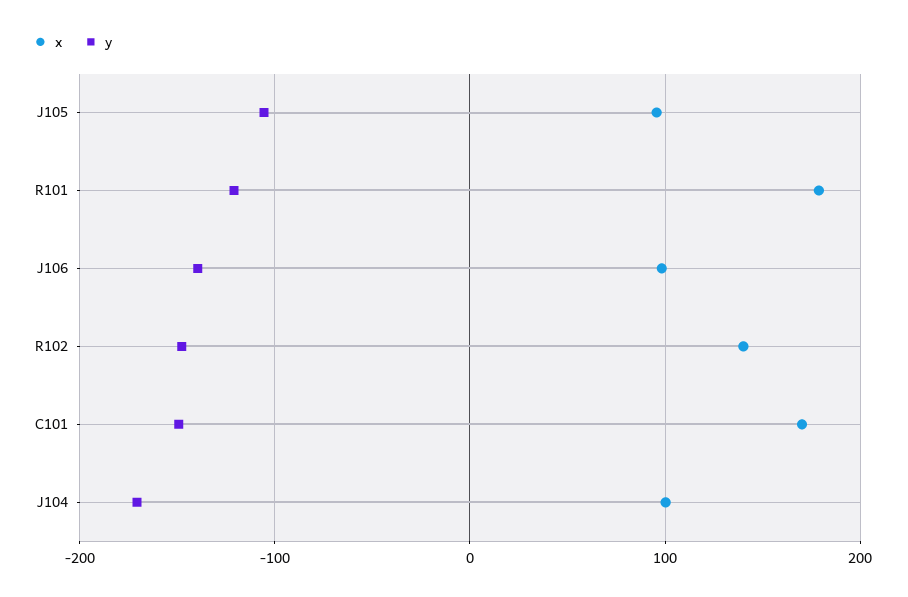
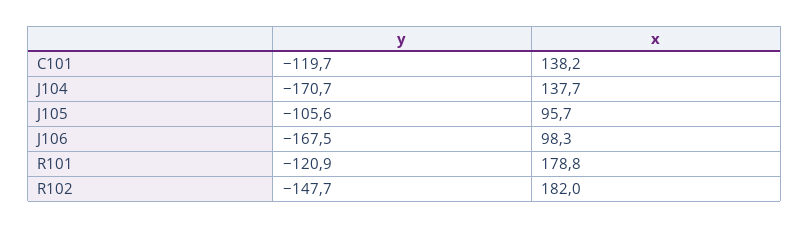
y, J106: -140 -> -167.5
x, R102: 140 -> 182
x, C101: 170 -> 138.2
y, C101: -150 -> -119.7
x, J104: 100 -> 137.7

